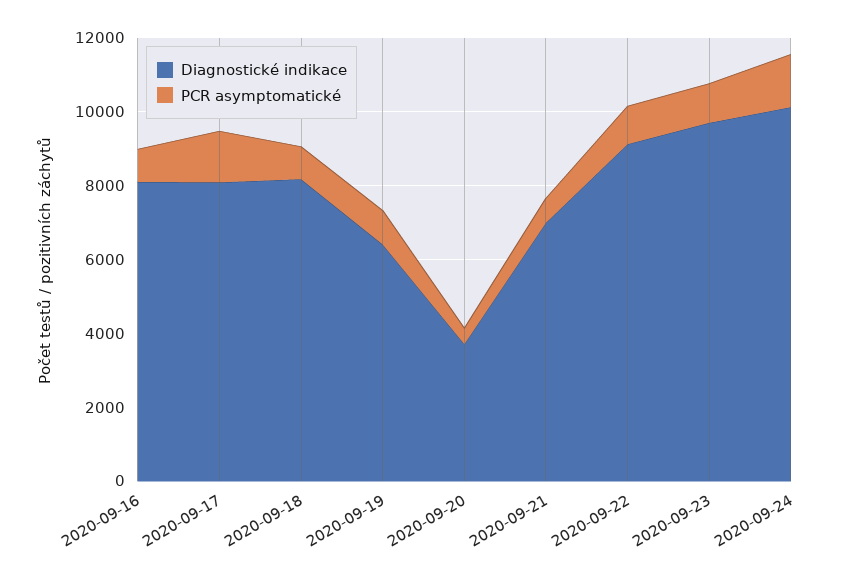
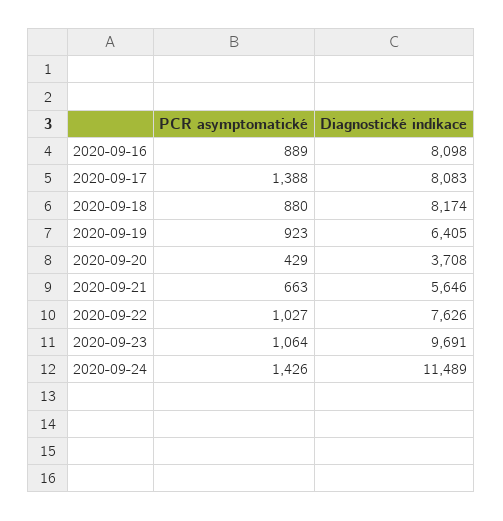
Diagnostické indikace, 2020-09-21: 7000 -> 5646
Diagnostické indikace, 2020-09-22: 9000 -> 7626
Diagnostické indikace, 2020-09-24: 10000 -> 11489

